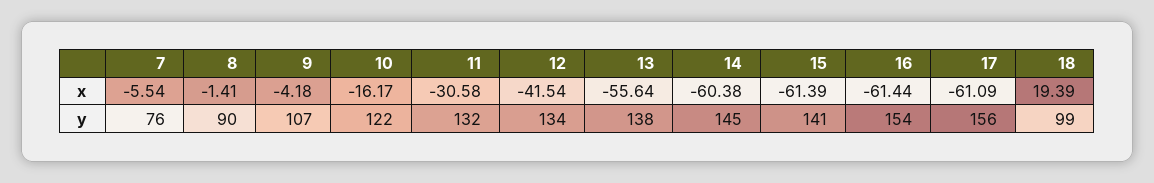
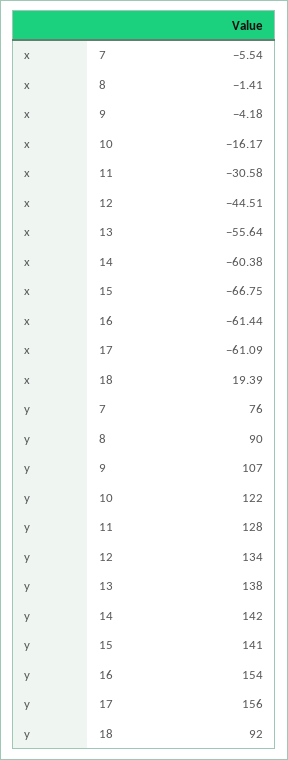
12, x: -41.54 -> -44.51
15, x: -61.39 -> -66.75
11, y: 132 -> 128
14, y: 145 -> 142
18, y: 99 -> 92

